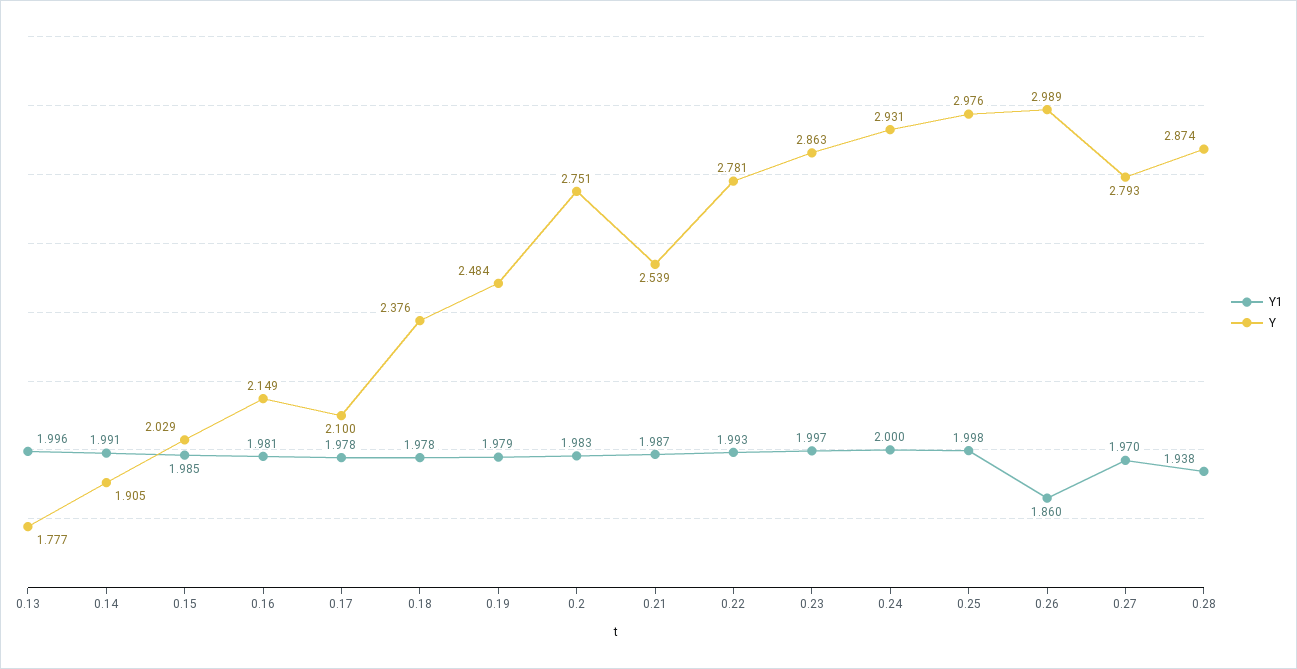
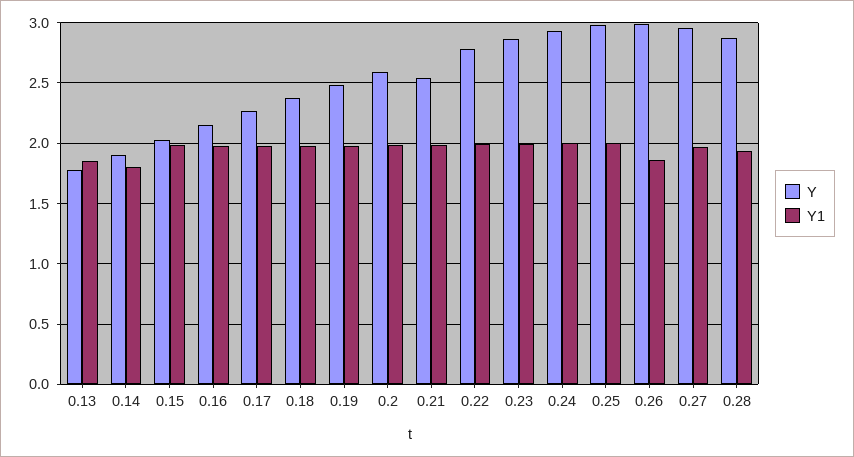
Y1, 0.13: 1.996 -> 1.85
Y1, 0.14: 1.991 -> 1.8
Y, 0.17: 2.1 -> 2.25
Y, 0.2: 2.751 -> 2.6
Y, 0.27: 2.793 -> 2.95

